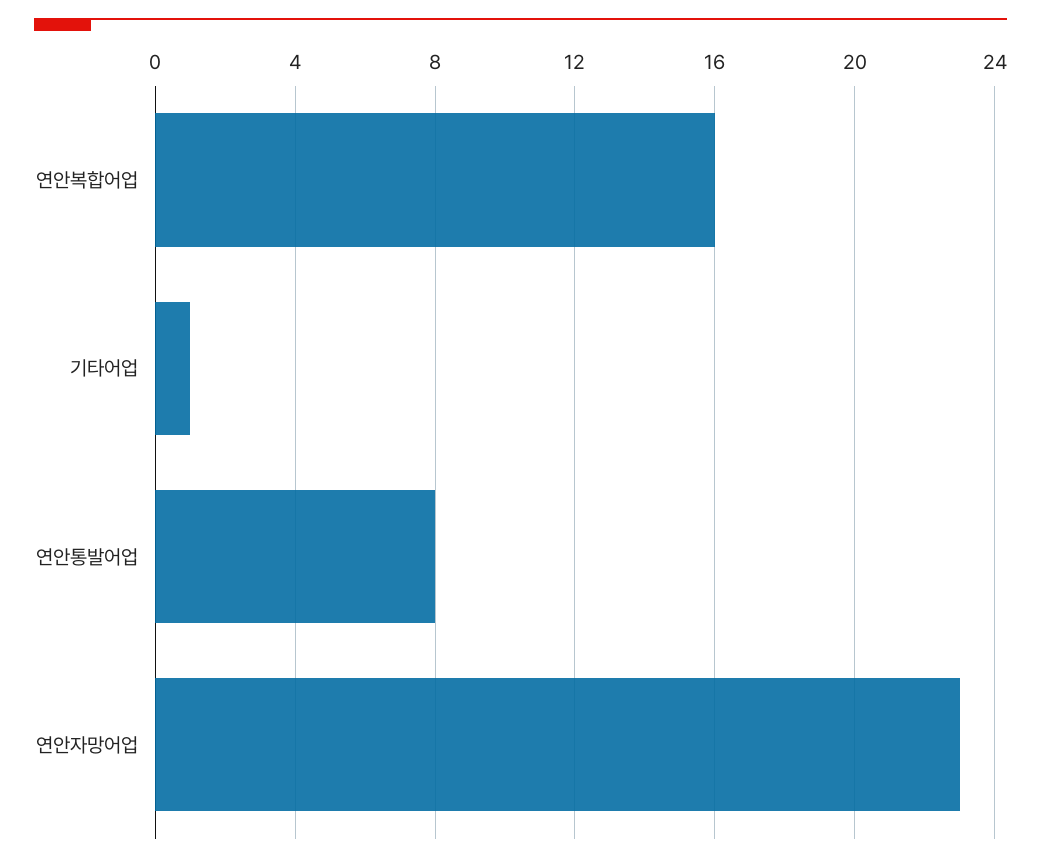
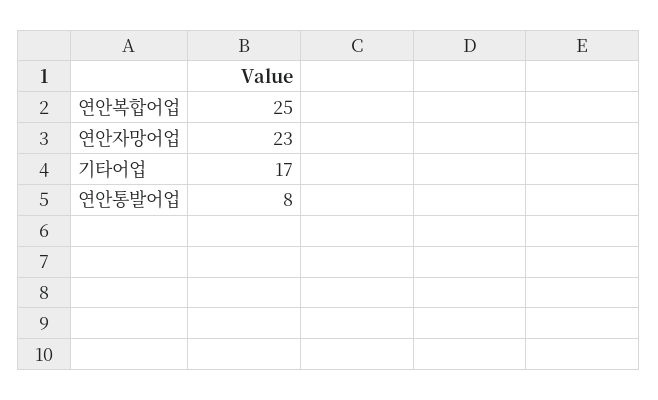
연안복합어업: 16 -> 25
기타어업: 1 -> 17

